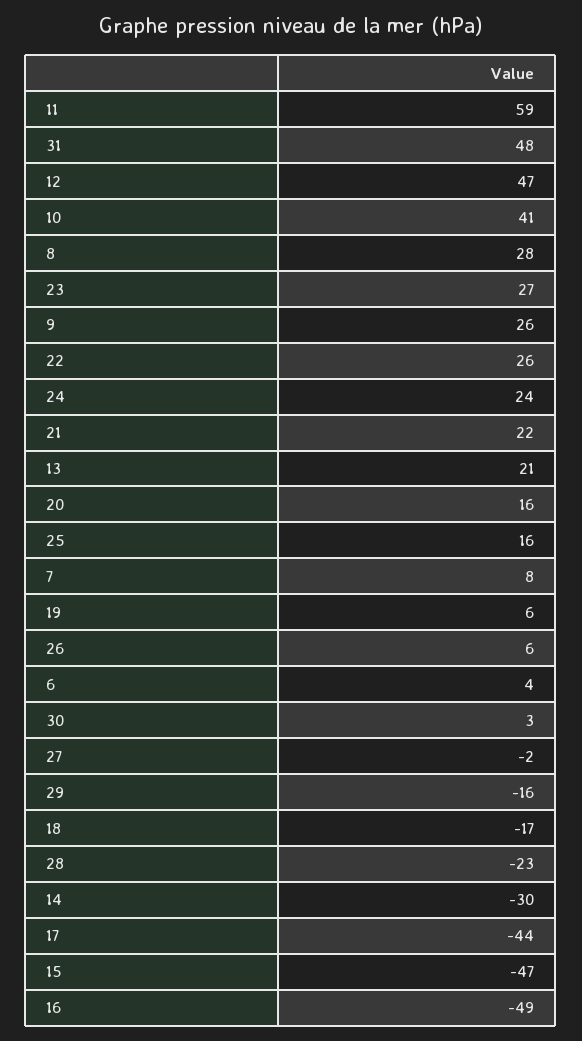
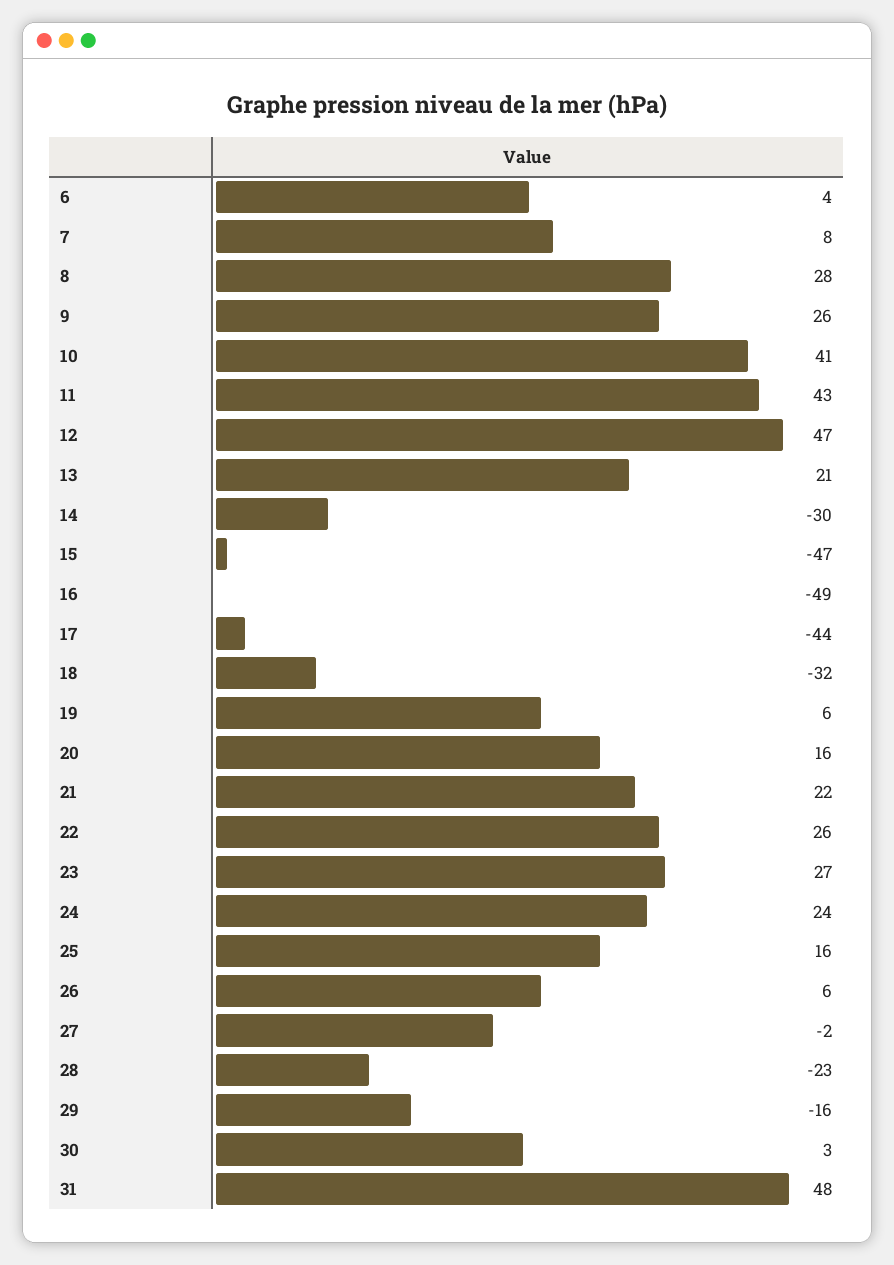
11: 59 -> 43
18: -17 -> -32

